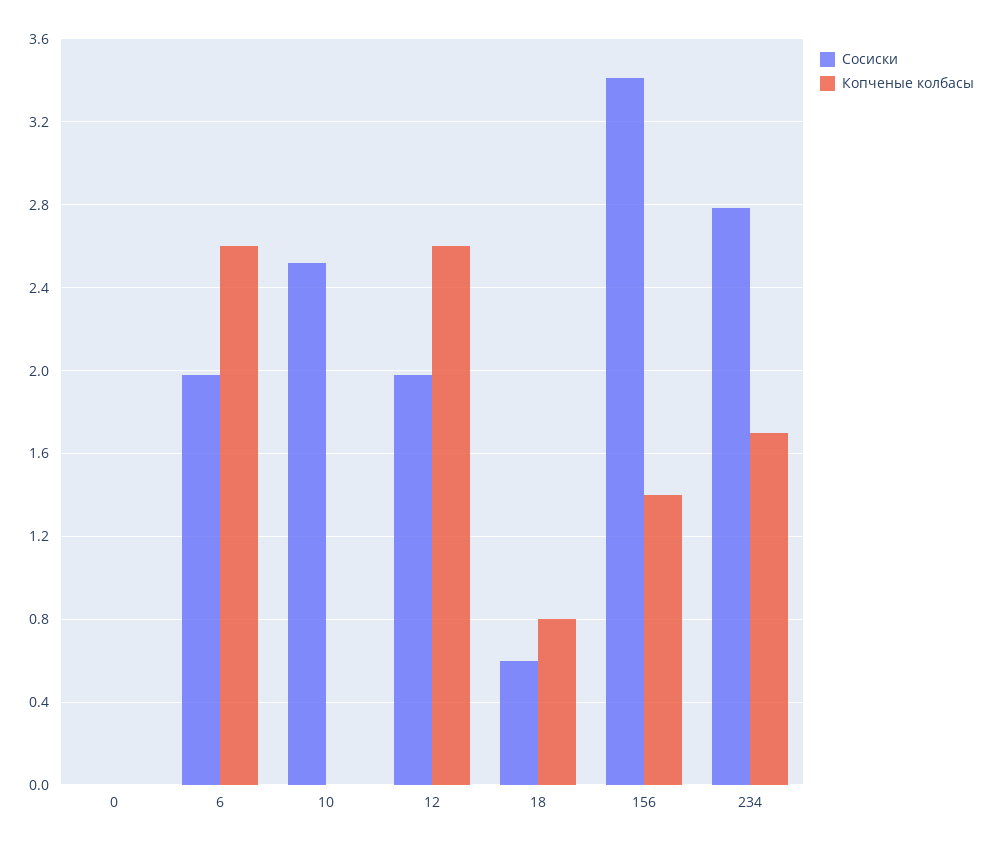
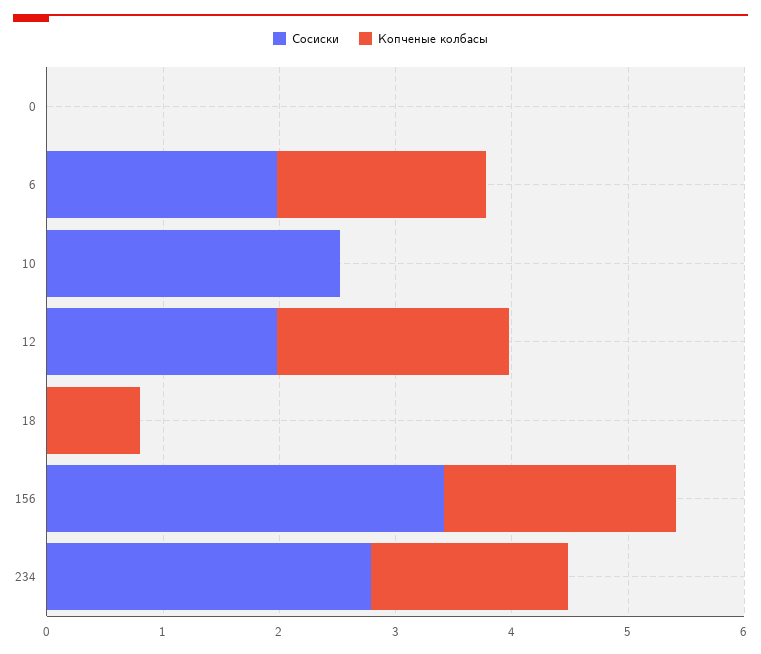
Копченые колбасы, 6: 2.6 -> 1.8
Копченые колбасы, 12: 2.6 -> 2
Сосиски, 18: 0.6 -> 0
Копченые колбасы, 156: 1.4 -> 2

